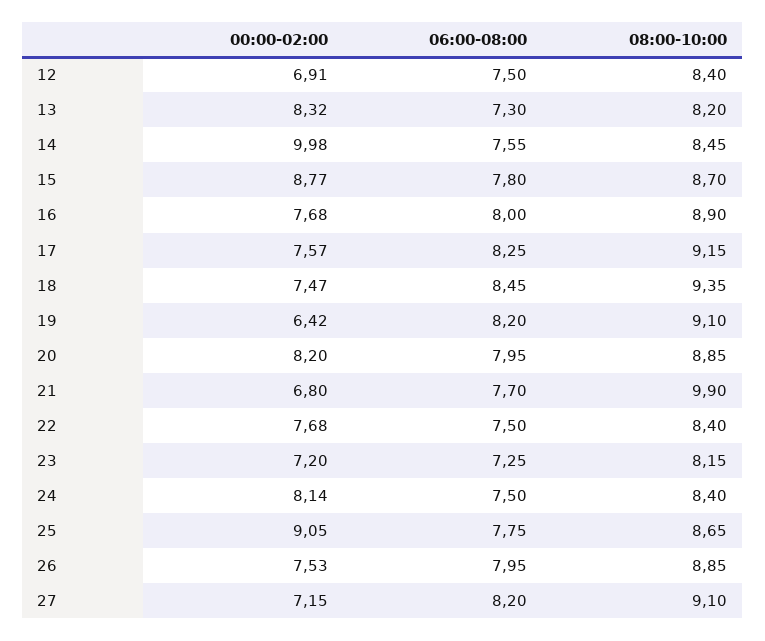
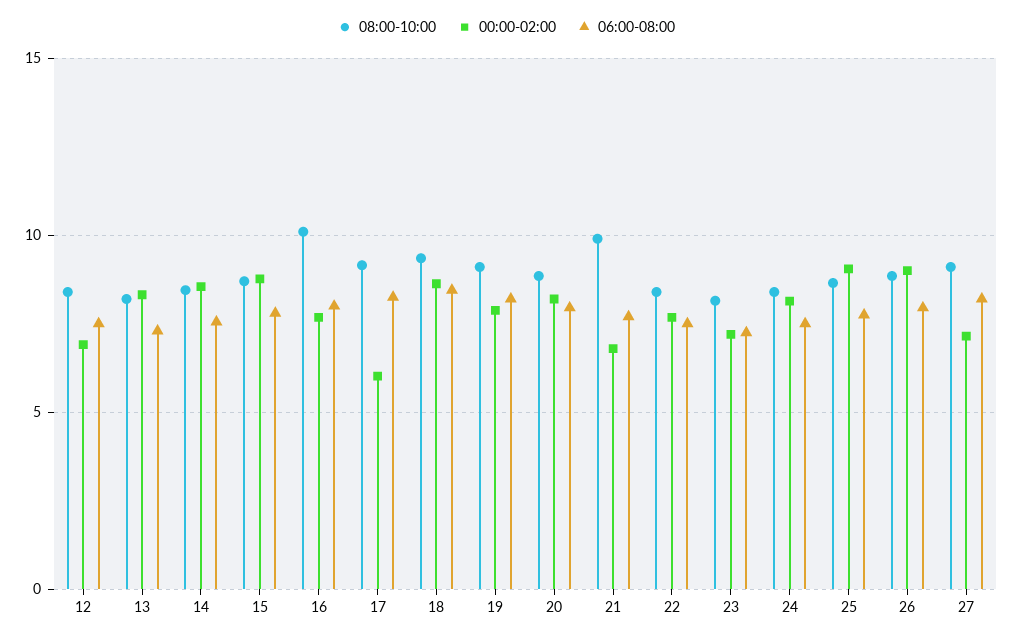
00:00-02:00, 14: 9.98 -> 8.5
08:00-10:00, 16: 8.9 -> 10
00:00-02:00, 17: 7.57 -> 6
00:00-02:00, 18: 7.47 -> 8.5
00:00-02:00, 19: 6.42 -> 8
00:00-02:00, 26: 7.53 -> 9

